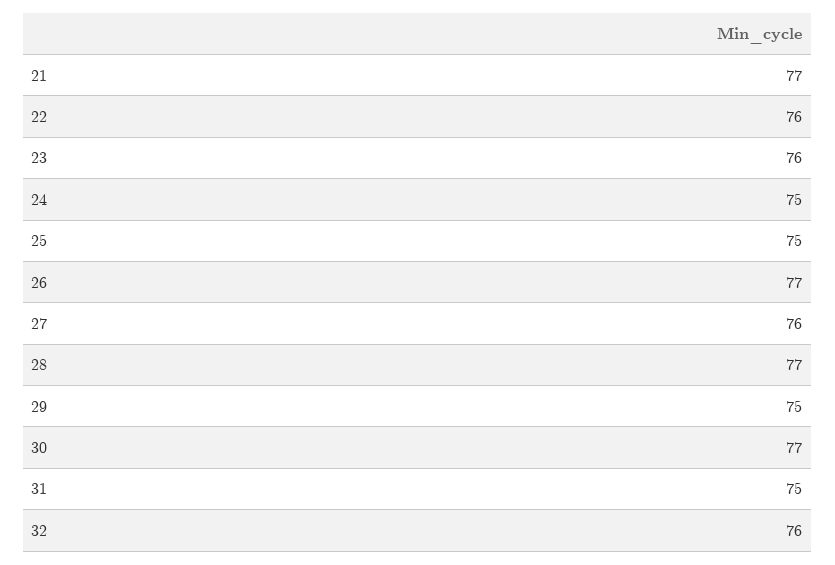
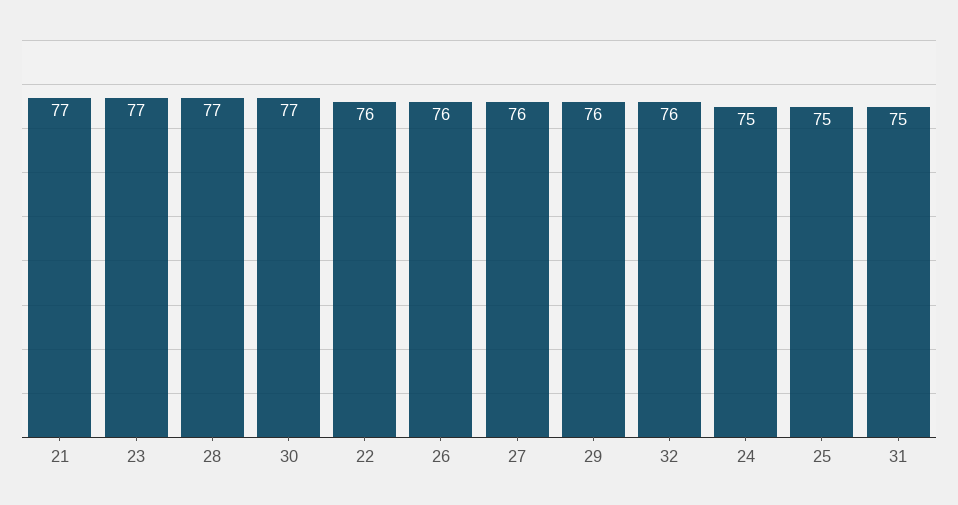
23: 76 -> 77
26: 77 -> 76
29: 75 -> 76

